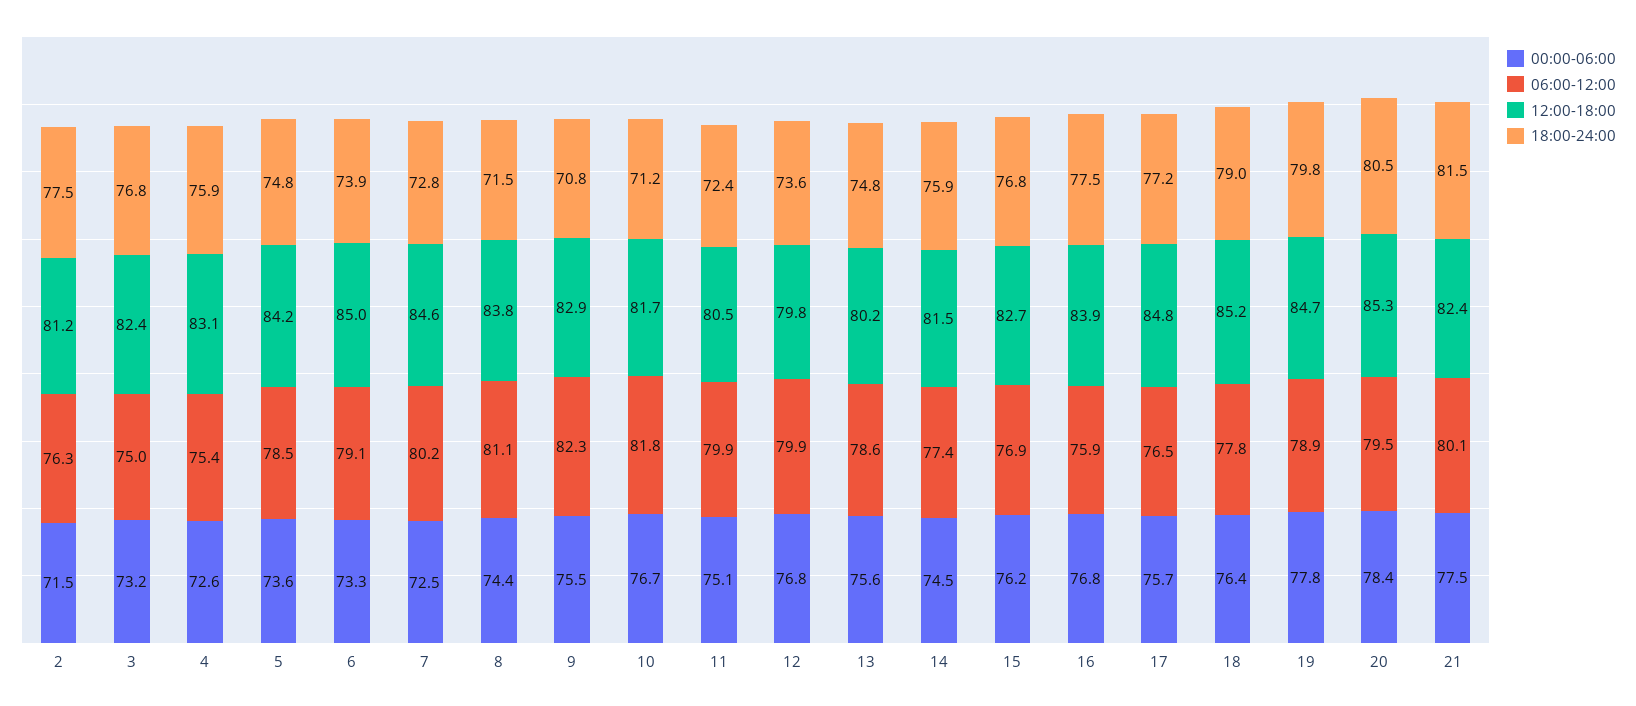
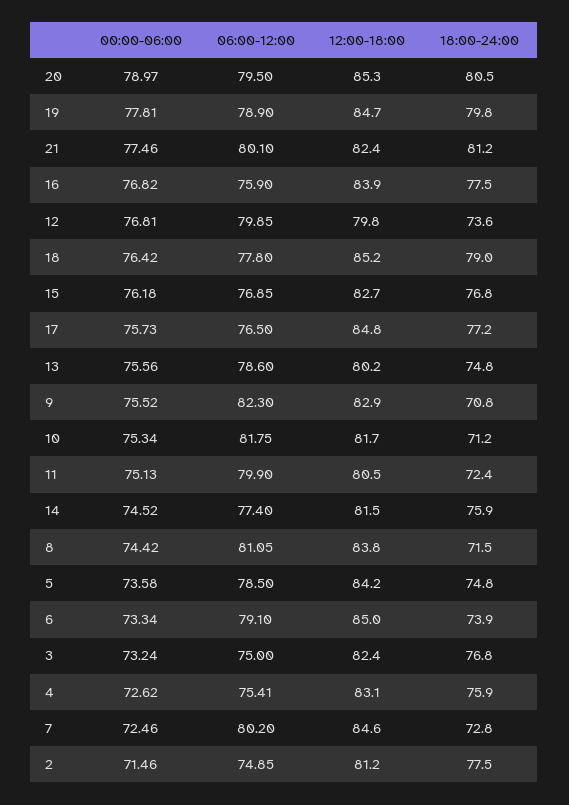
06:00-12:00, 2: 76.3 -> 74.85
00:00-06:00, 10: 76.7 -> 75.34
00:00-06:00, 20: 78.4 -> 78.97
18:00-24:00, 21: 81.5 -> 81.2

